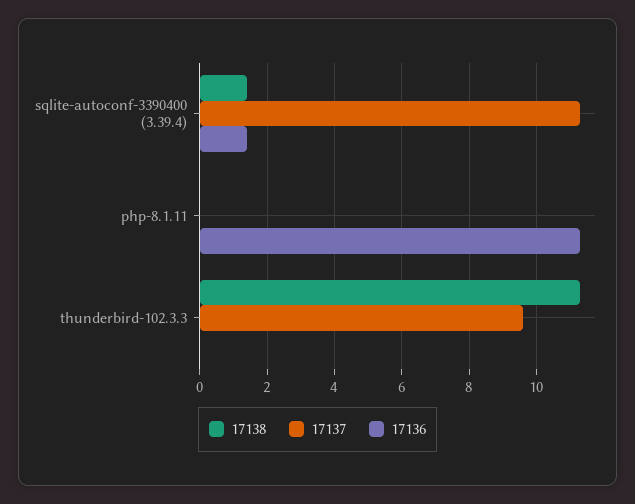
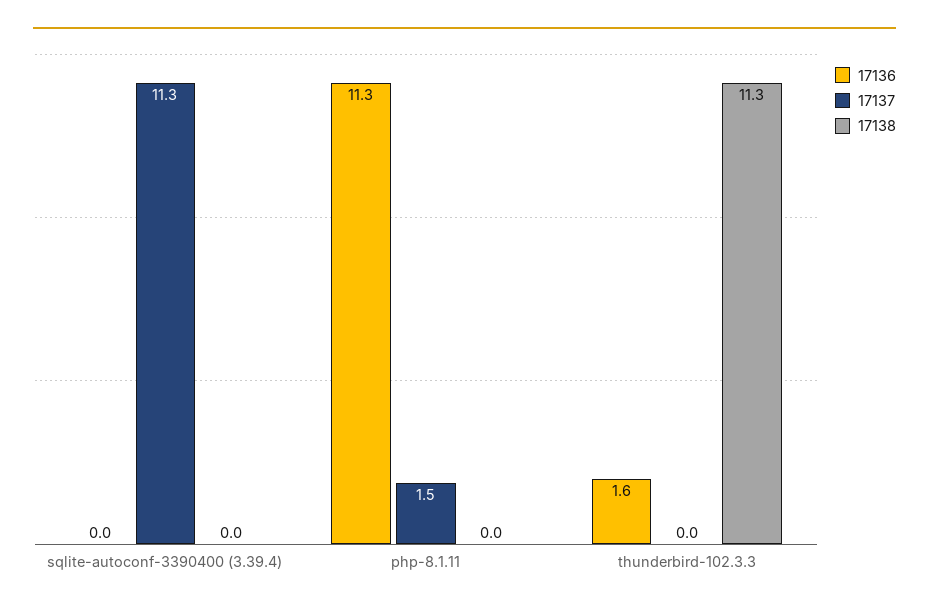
17138, sqlite-autoconf-3390400 (3.39.4): 1.5 -> 0
17136, sqlite-autoconf-3390400 (3.39.4): 1.5 -> 0
17137, php-8.1.11: 0 -> 1.5
17137, thunderbird-102.3.3: 9.5 -> 0
17136, thunderbird-102.3.3: 0 -> 1.6

